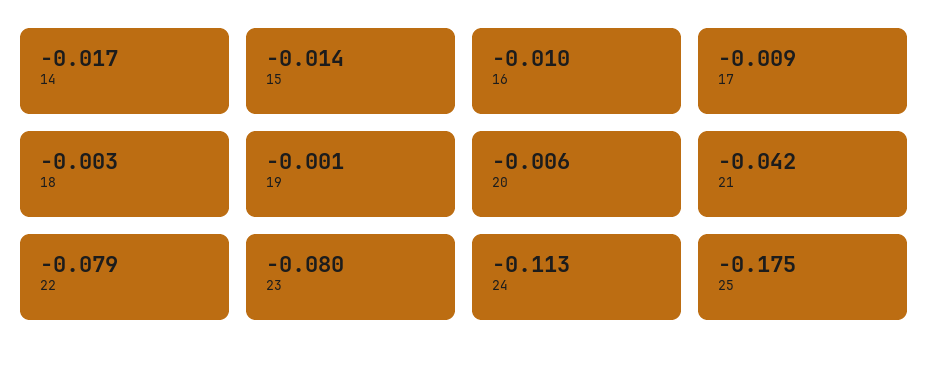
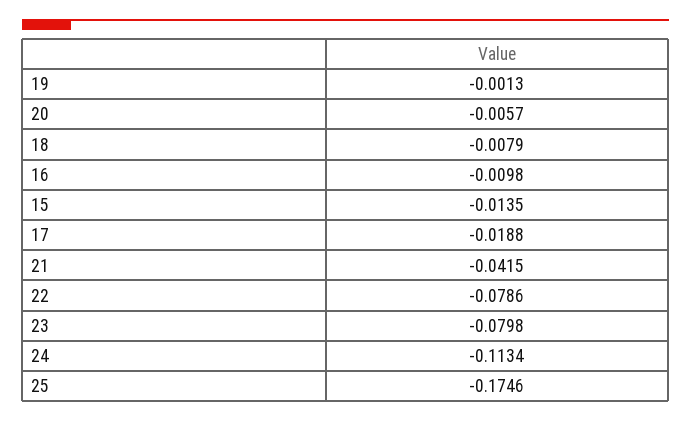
14: -0.017 -> none
17: -0.009 -> -0.0188
18: -0.003 -> -0.0079

